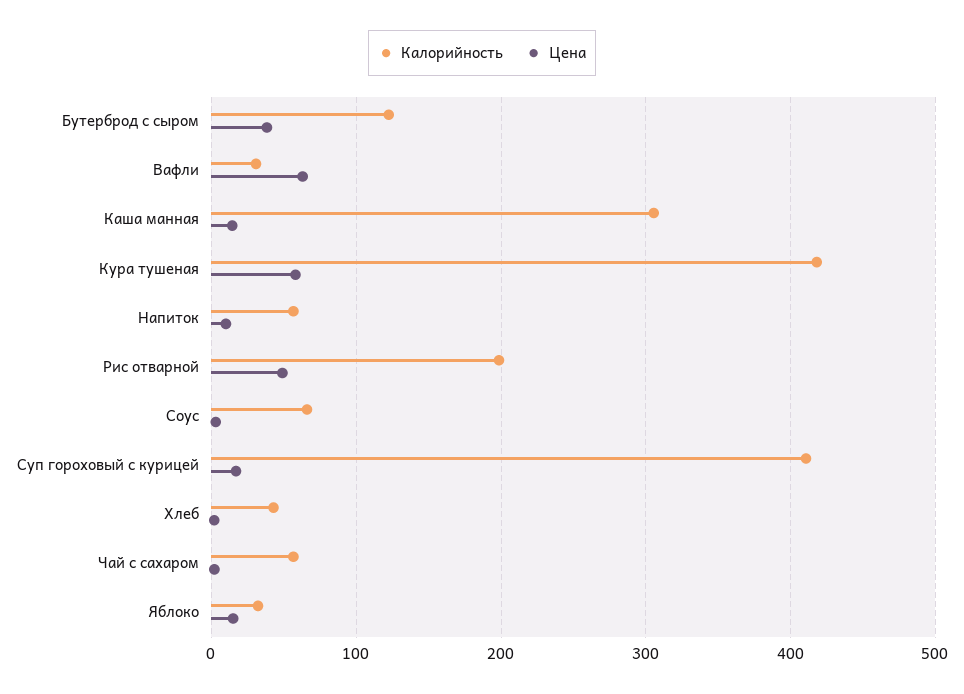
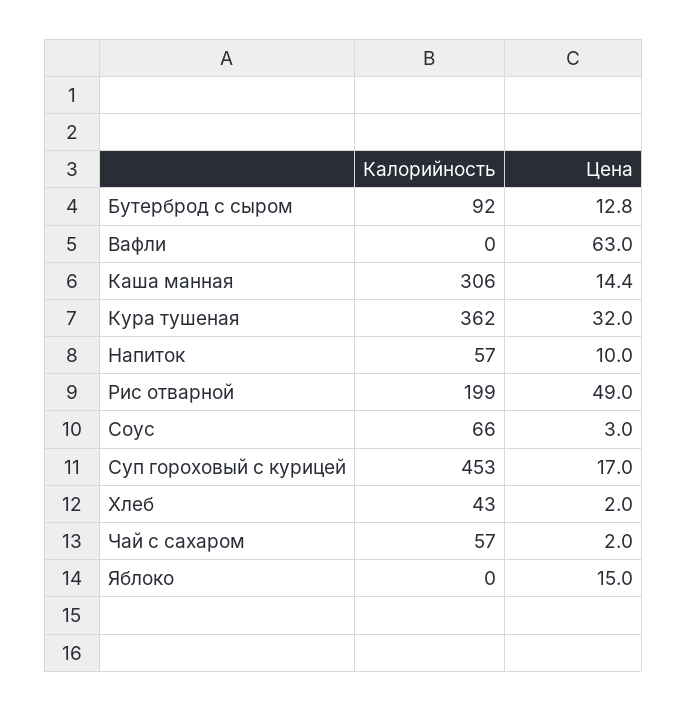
Калорийность, Бутерброд с сыром: 120 -> 92
Цена, Бутерброд с сыром: 40 -> 12.8
Калорийность, Вафли: 30 -> 0
Калорийность, Кура тушеная: 420 -> 362
Цена, Кура тушеная: 60 -> 32
Калорийность, Суп гороховый с курицей: 410 -> 453
Калорийность, Яблоко: 30 -> 0

